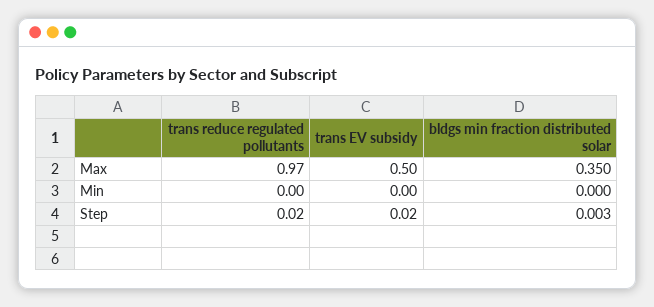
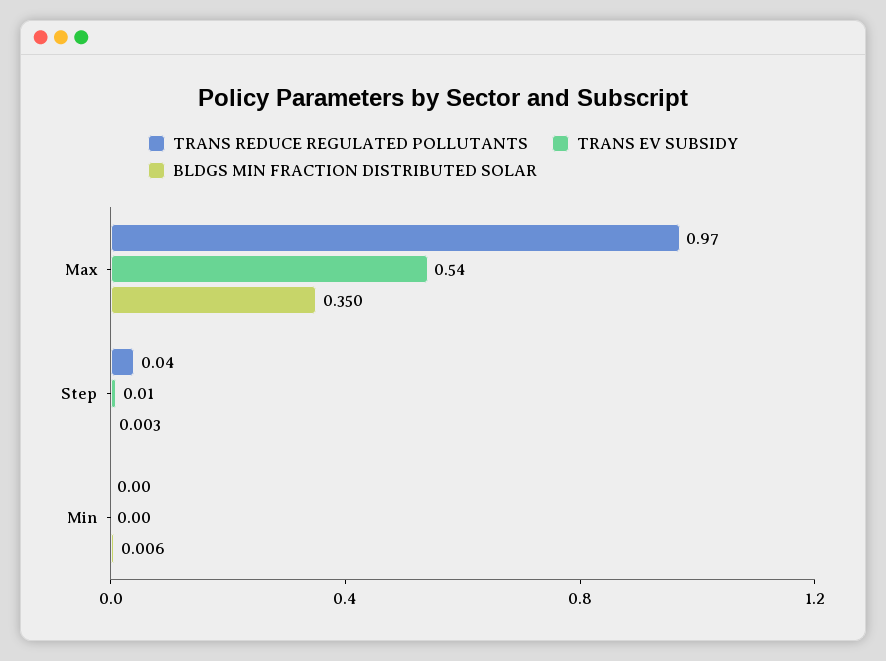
trans EV subsidy, Max: 0.5 -> 0.54
bldgs min fraction distributed solar, Min: 0 -> 0.006
trans reduce regulated pollutants, Step: 0.02 -> 0.04
trans EV subsidy, Step: 0.02 -> 0.01

